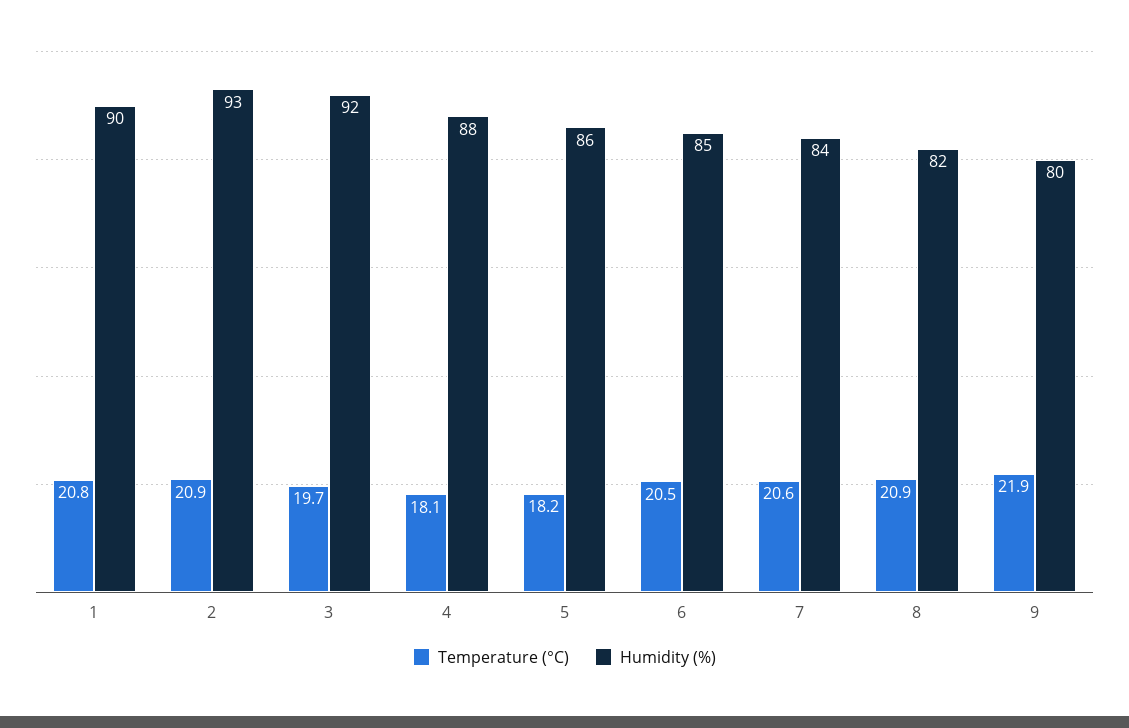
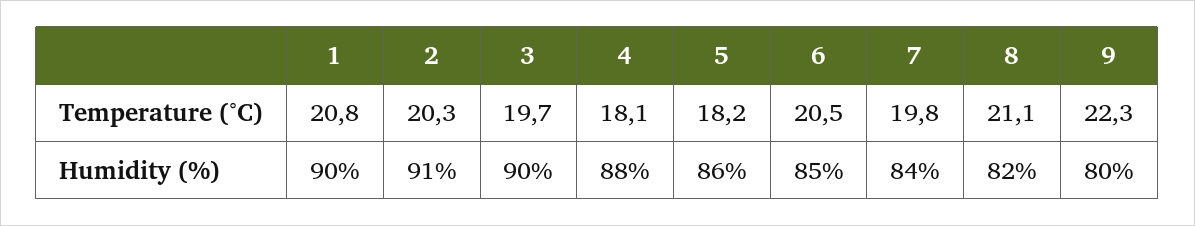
Temperature (°C), 2: 20.9 -> 20.3
Humidity (%), 2: 93 -> 91
Humidity (%), 3: 92 -> 90
Temperature (°C), 7: 20.6 -> 19.8
Temperature (°C), 8: 20.9 -> 21.1
Temperature (°C), 9: 21.9 -> 22.3

